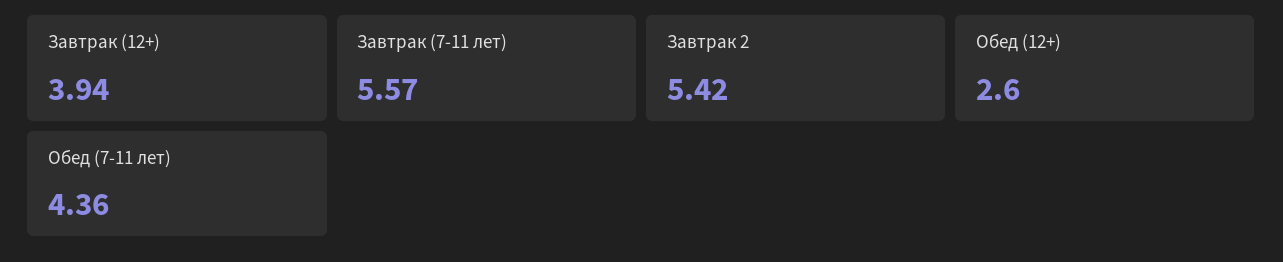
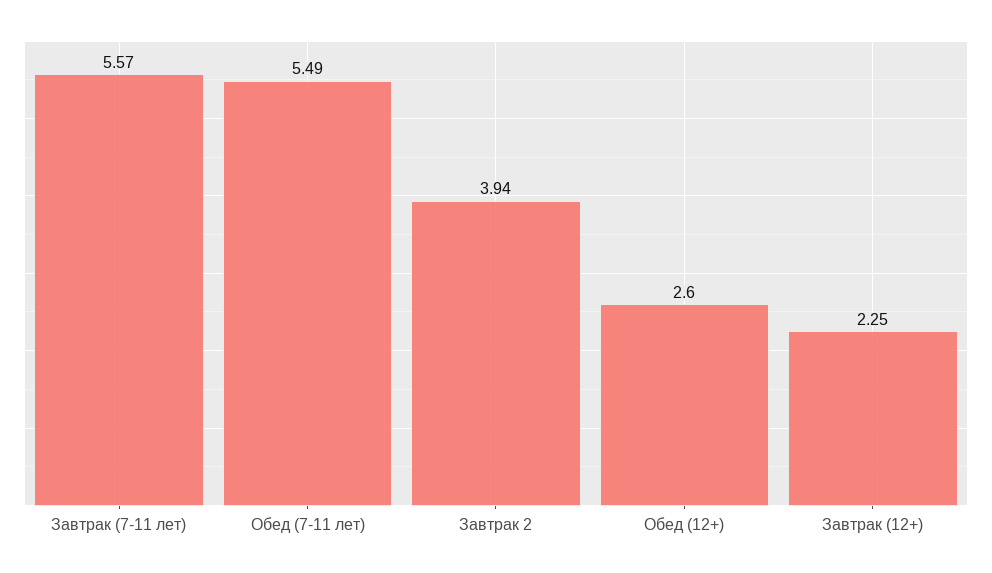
Завтрак (12+): 3.94 -> 2.25
Завтрак 2: 5.42 -> 3.94
Обед (7-11 лет): 4.36 -> 5.49

